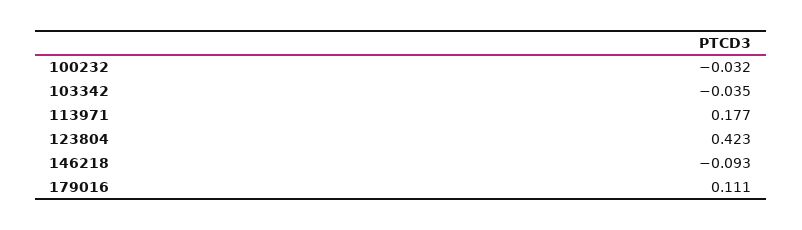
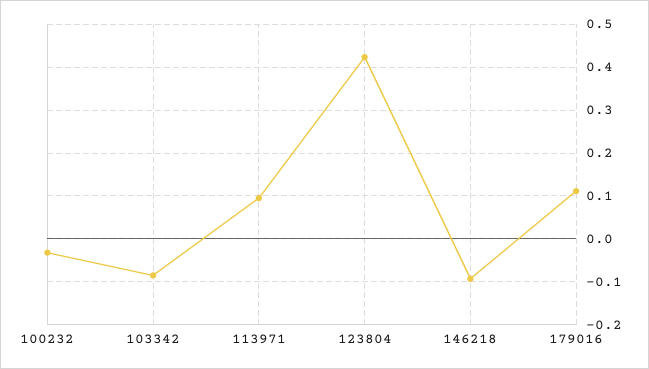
103342: -0.035 -> -0.08
113971: 0.177 -> 0.1

